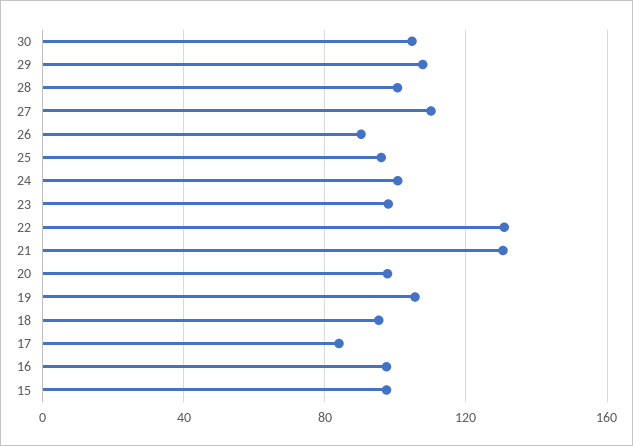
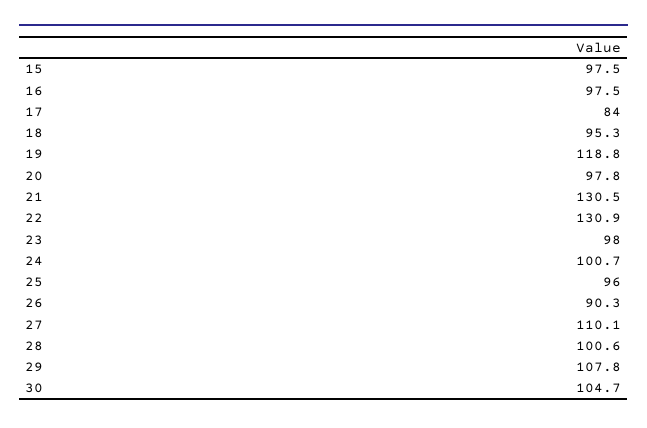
19: 105 -> 118.8

